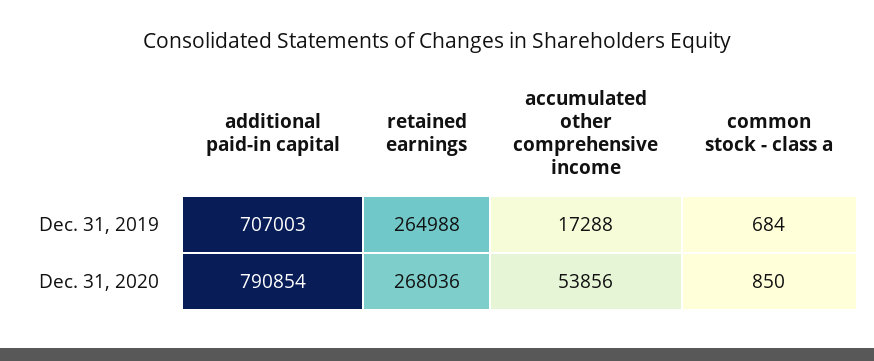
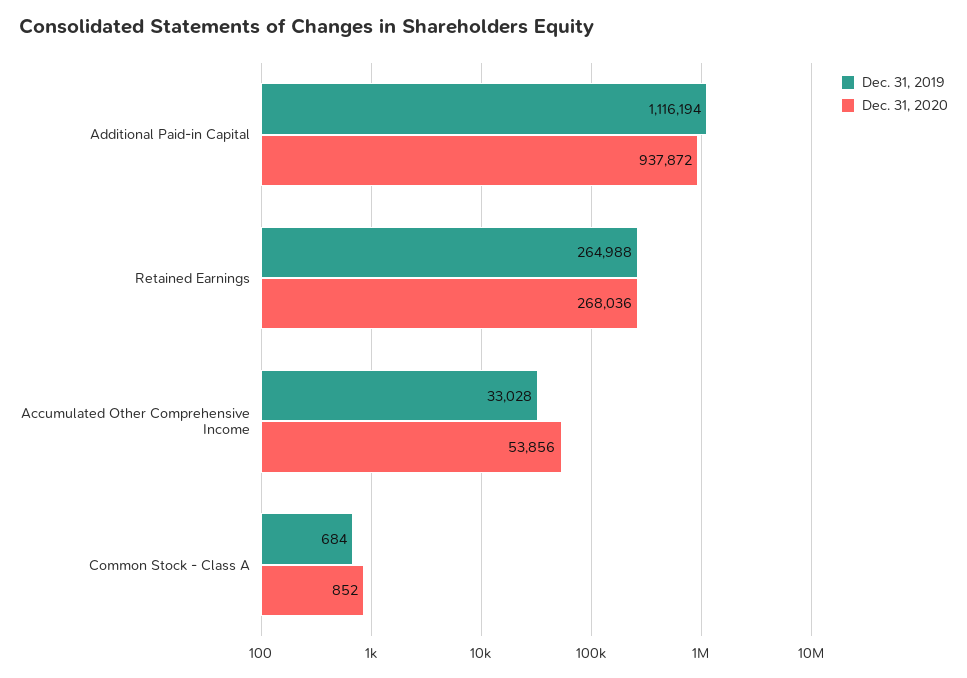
Dec. 31, 2019, additional paid-in capital: 707003 -> 1116194
Dec. 31, 2019, accumulated other comprehensive income: 17288 -> 33028
Dec. 31, 2020, additional paid-in capital: 790854 -> 937872
Dec. 31, 2020, common stock - class a: 850 -> 852

